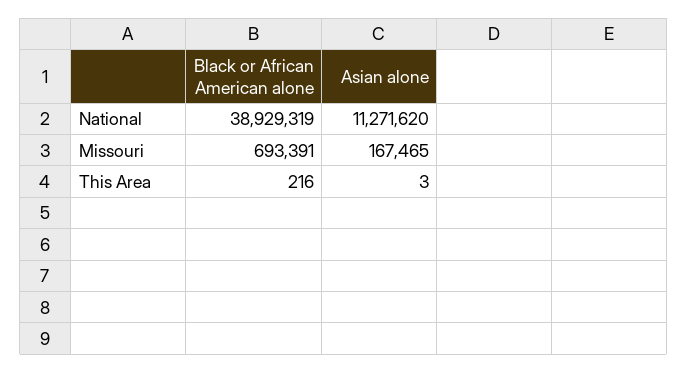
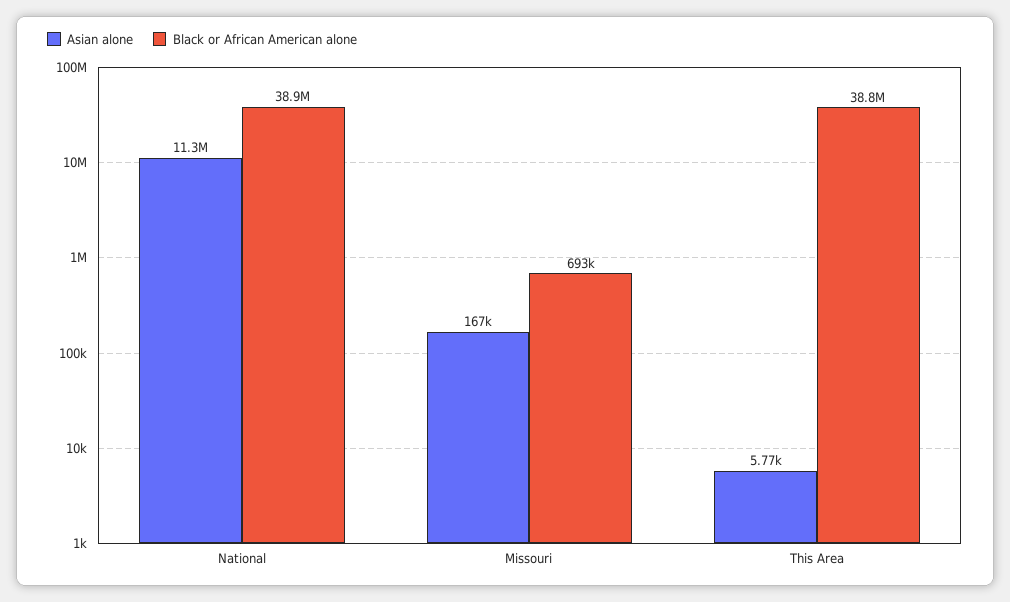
Black or African American alone, This Area: 216 -> 38800000
Asian alone, This Area: 3 -> 5770

